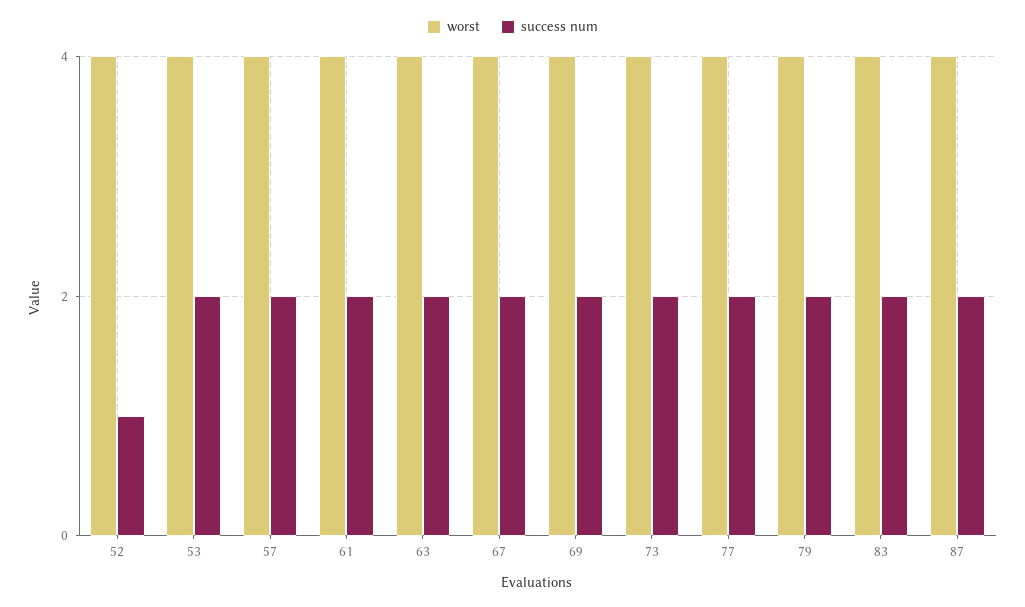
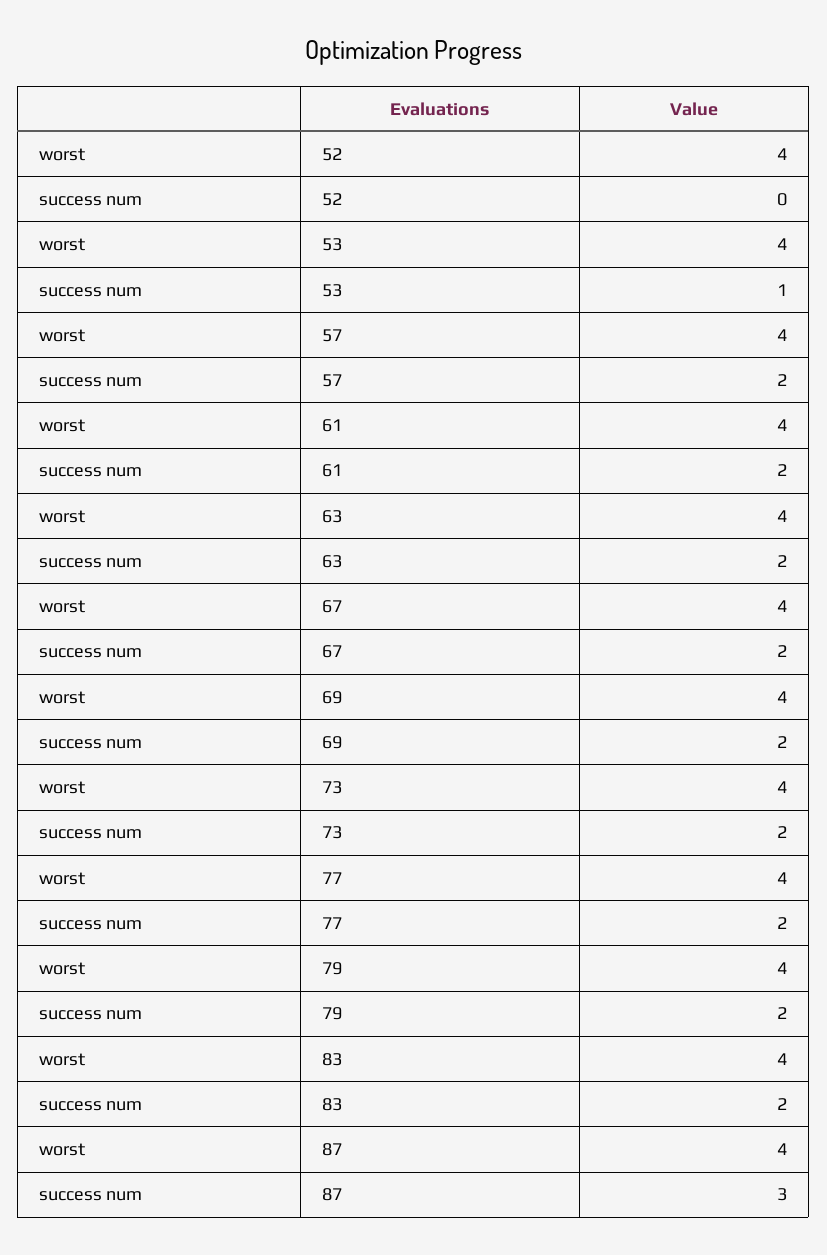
success num, 52: 1 -> 0
success num, 53: 2 -> 1
success num, 87: 2 -> 3

